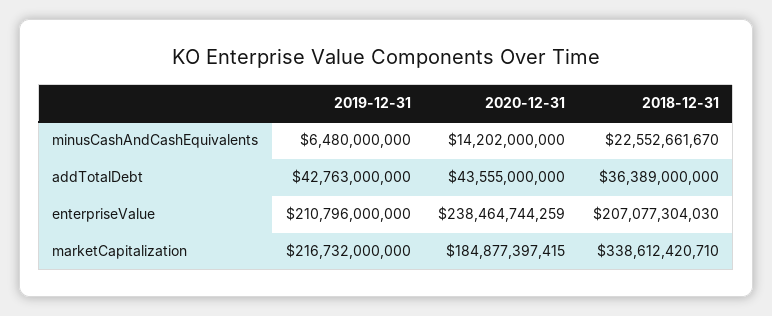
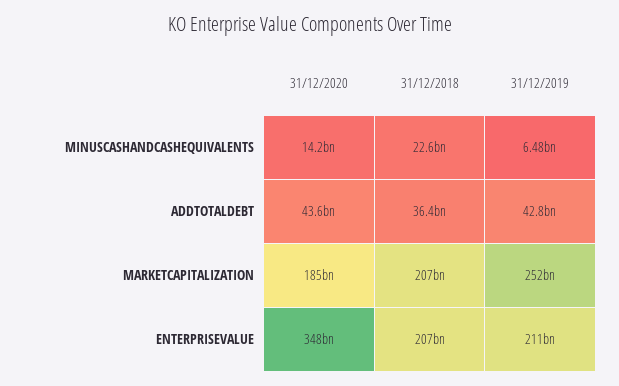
2020-12-31, enterpriseValue: 238464744259 -> 348000000000
2019-12-31, marketCapitalization: 216732000000 -> 252000000000
2018-12-31, marketCapitalization: 338612420710 -> 207000000000

